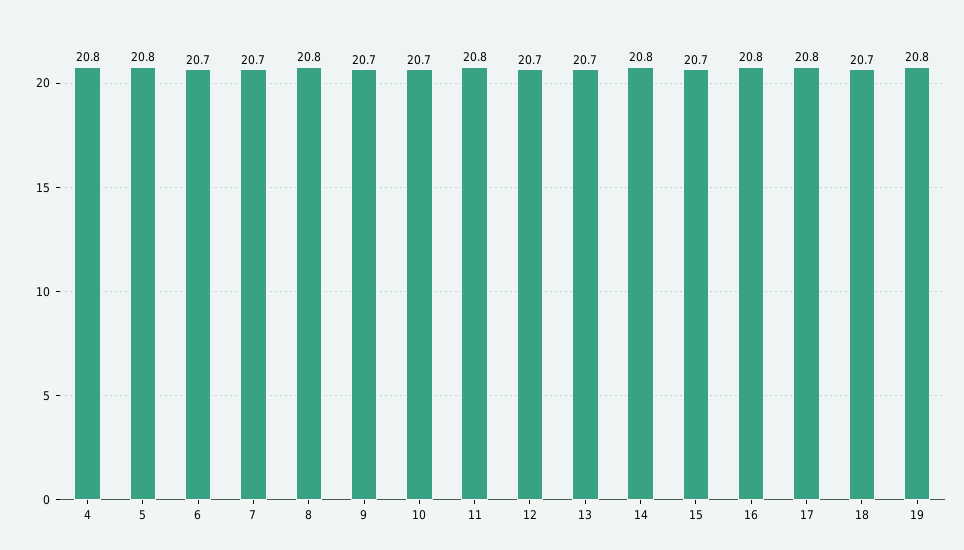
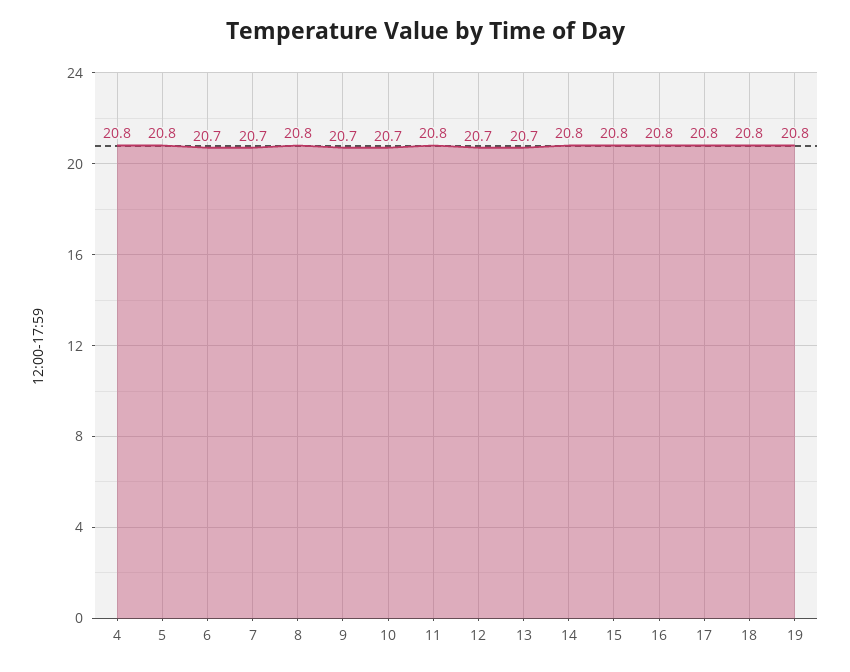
15: 20.7 -> 20.8
18: 20.7 -> 20.8

